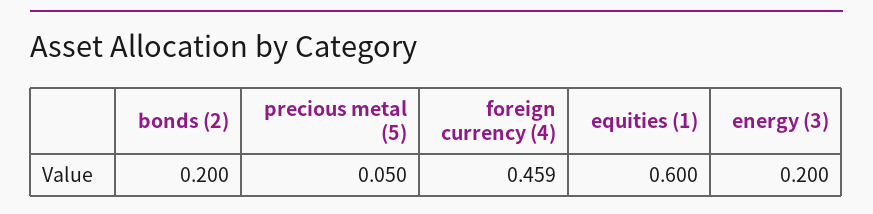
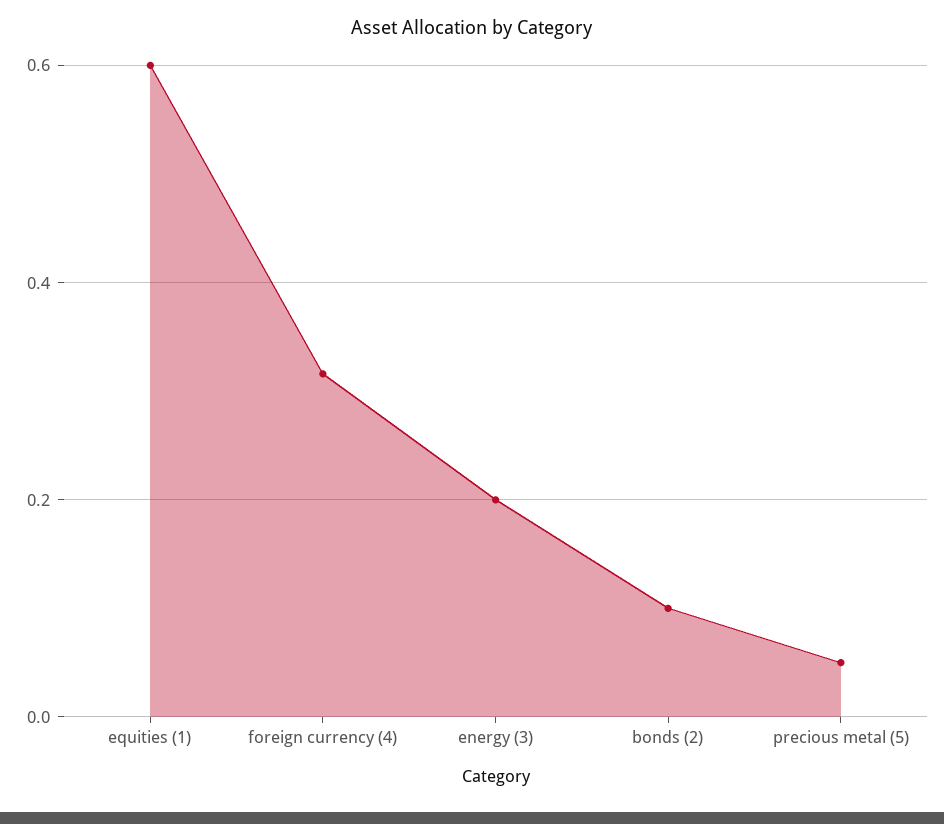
bonds (2): 0.2 -> 0.1
foreign currency (4): 0.459 -> 0.32

